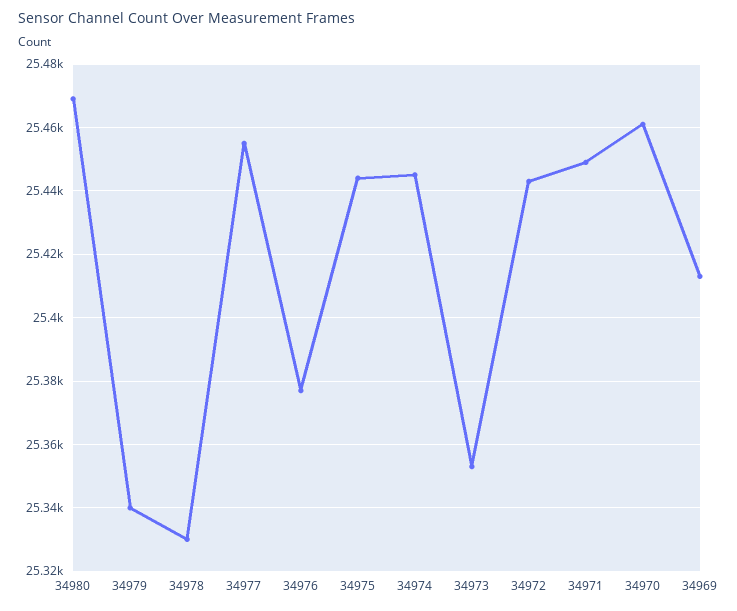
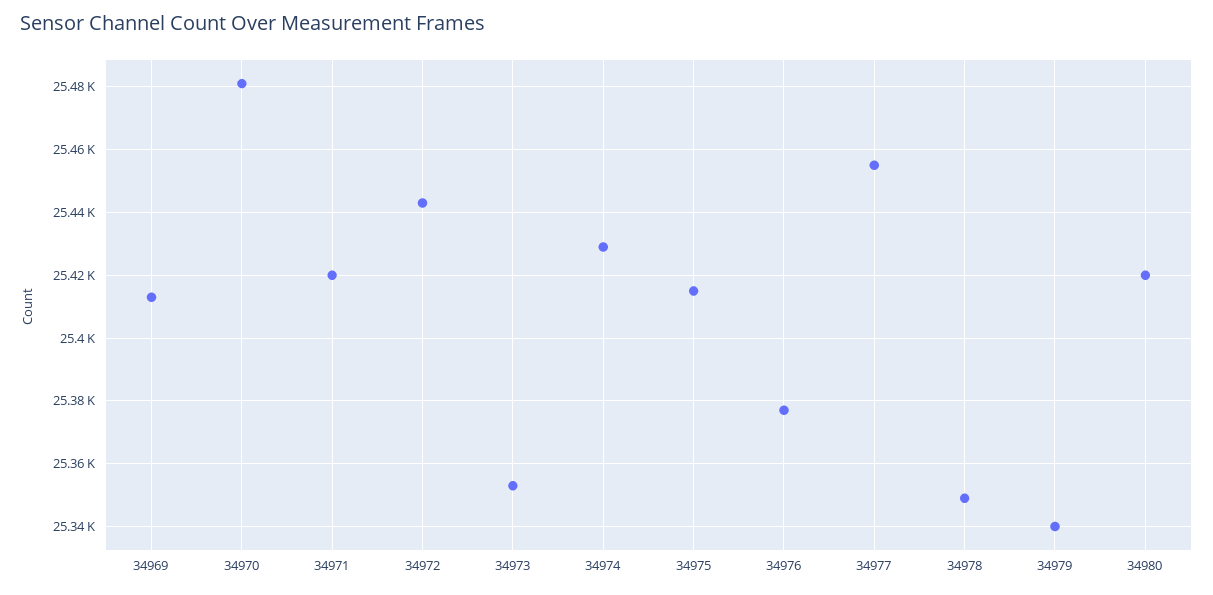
34980: 25470 -> 25420
34978: 25330 -> 25350
34975: 25445 -> 25415
34974: 25445 -> 25430
34971: 25450 -> 25420
34970: 25460 -> 25480

